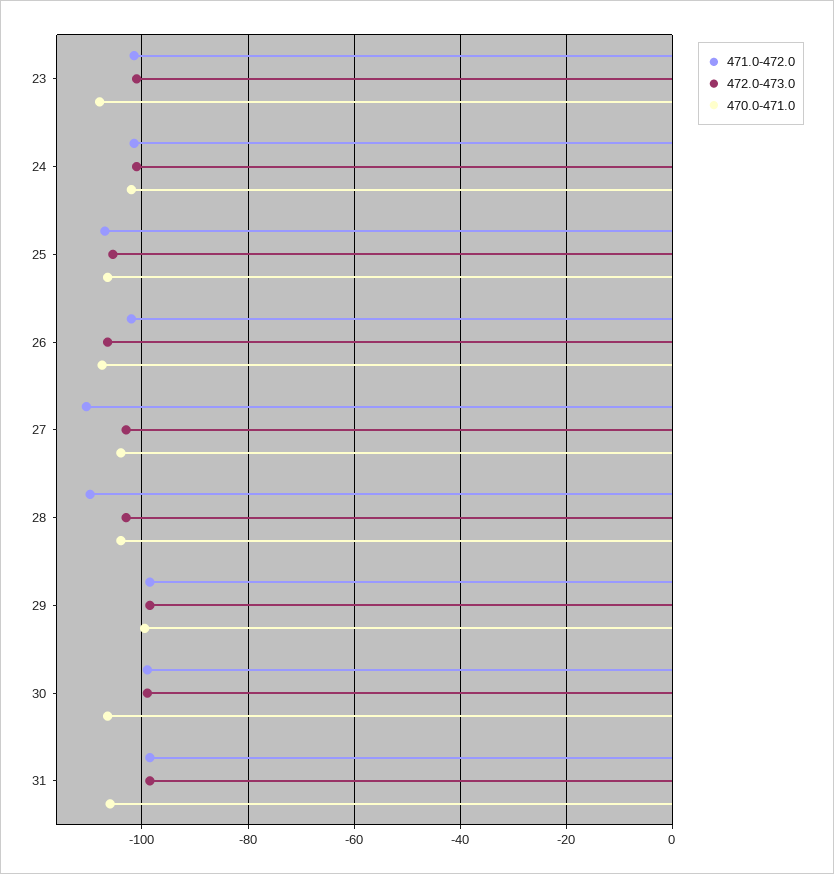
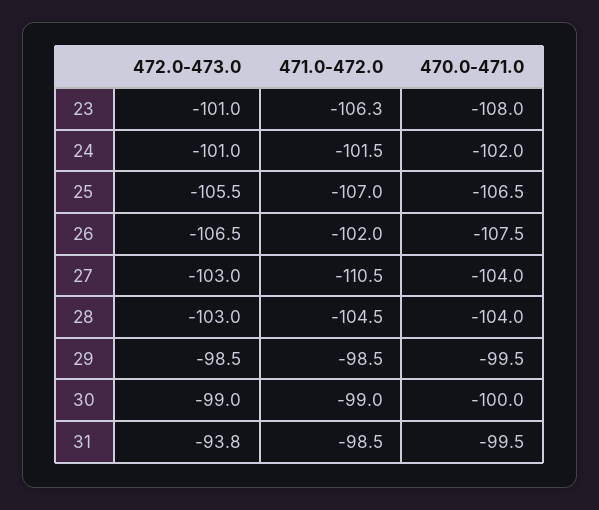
471.0-472.0, 23: -102 -> -106.3
471.0-472.0, 28: -110 -> -104.5
470.0-471.0, 30: -106 -> -100
472.0-473.0, 31: -98 -> -93.8
470.0-471.0, 31: -106 -> -99.5

